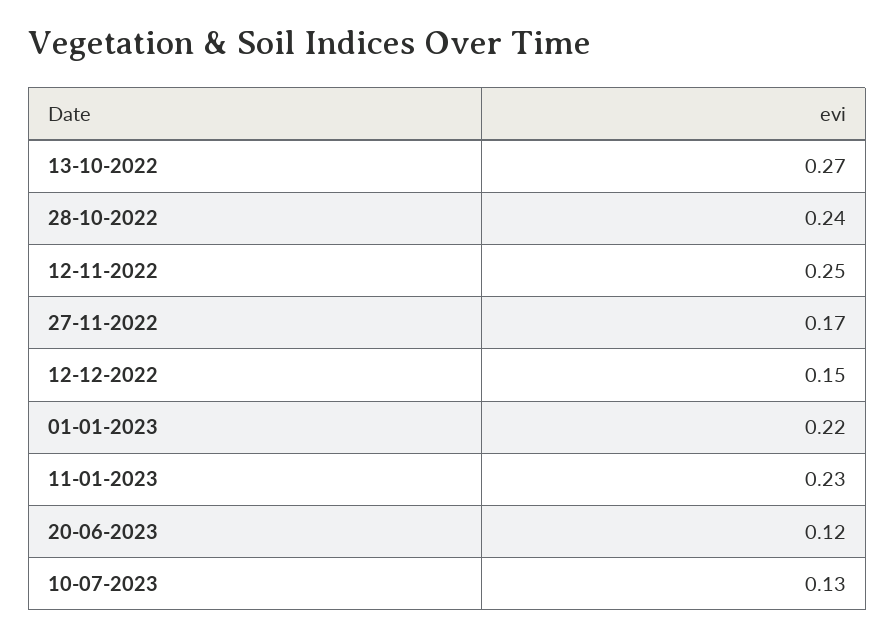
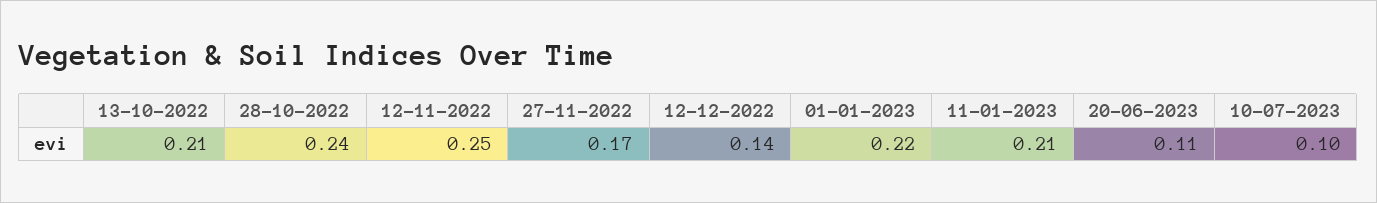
13-10-2022: 0.27 -> 0.21
12-12-2022: 0.15 -> 0.14
11-01-2023: 0.23 -> 0.21
20-06-2023: 0.12 -> 0.11
10-07-2023: 0.13 -> 0.1

